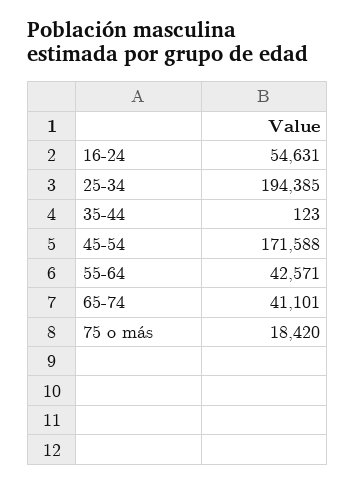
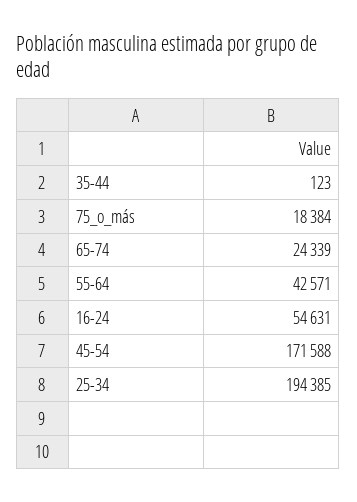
65-74: 41101 -> 24339
75 o más: 18420 -> 18384

